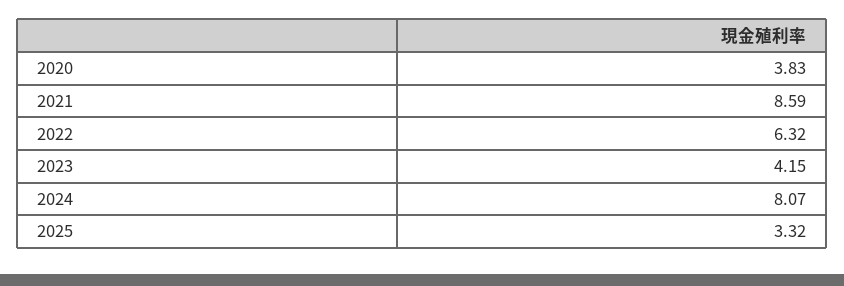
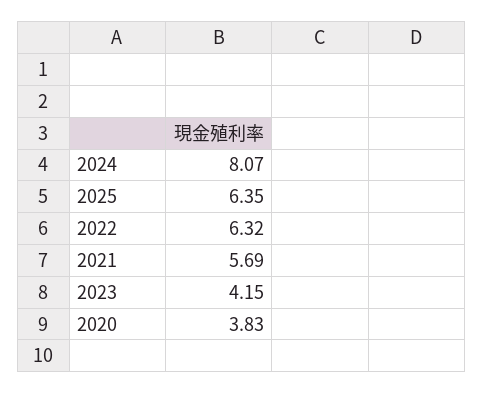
2021: 8.59 -> 5.69
2025: 3.32 -> 6.35

